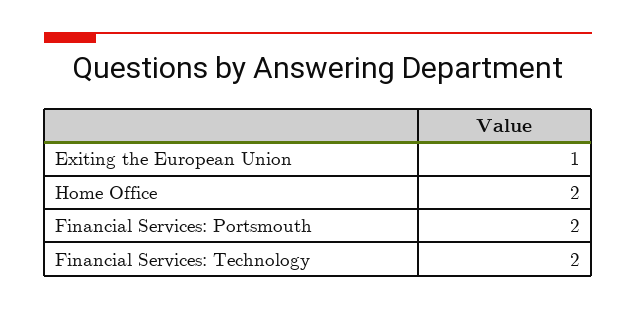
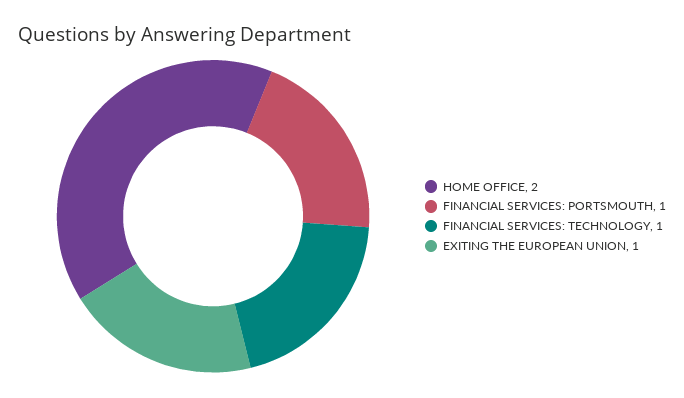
Financial Services: Portsmouth: 2 -> 1
Financial Services: Technology: 2 -> 1

